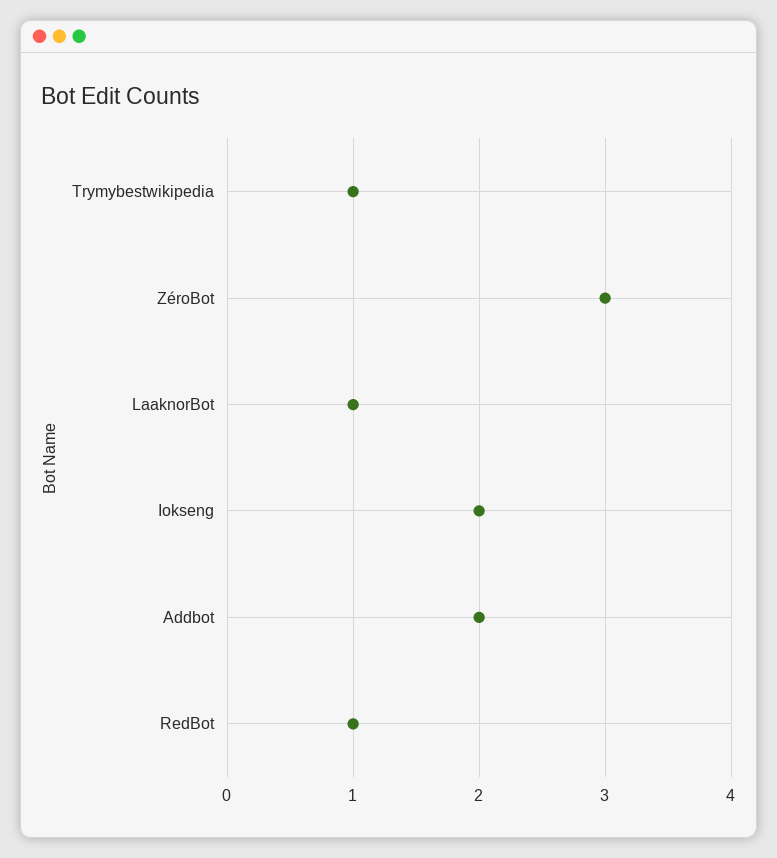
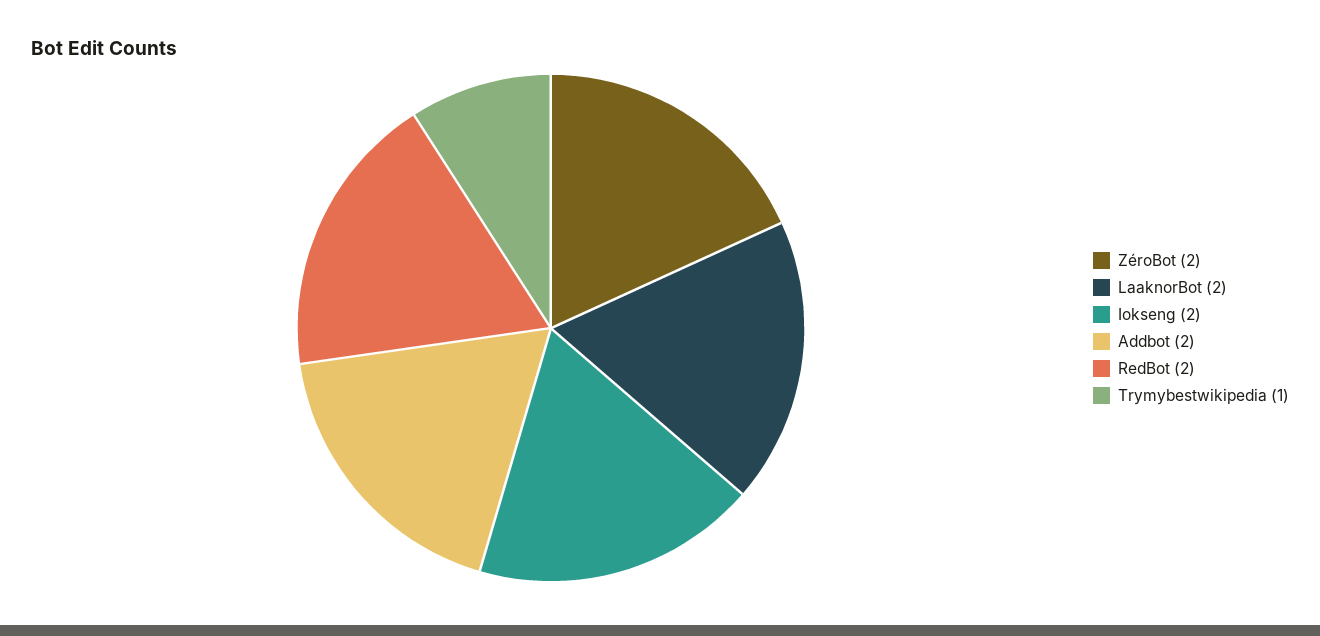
ZéroBot: 3 -> 2
LaaknorBot: 1 -> 2
RedBot: 1 -> 2

